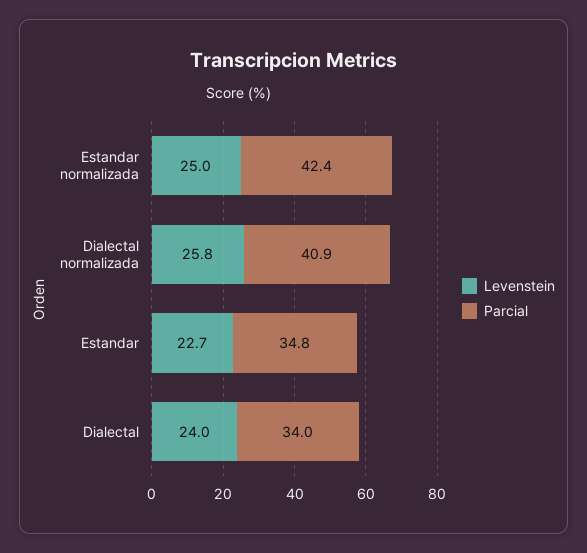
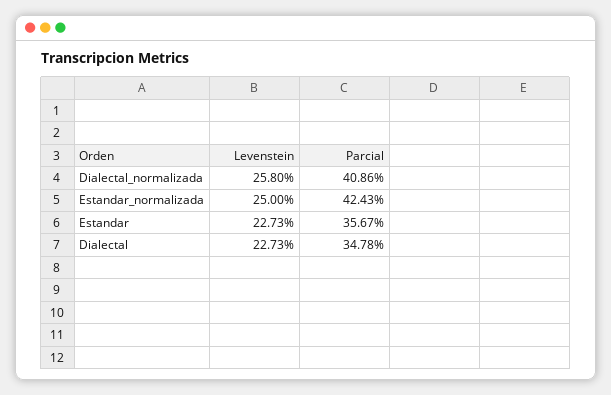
Parcial, Estandar: 34.8 -> 35.67
Levenstein, Dialectal: 24 -> 22.73
Parcial, Dialectal: 34 -> 34.78

